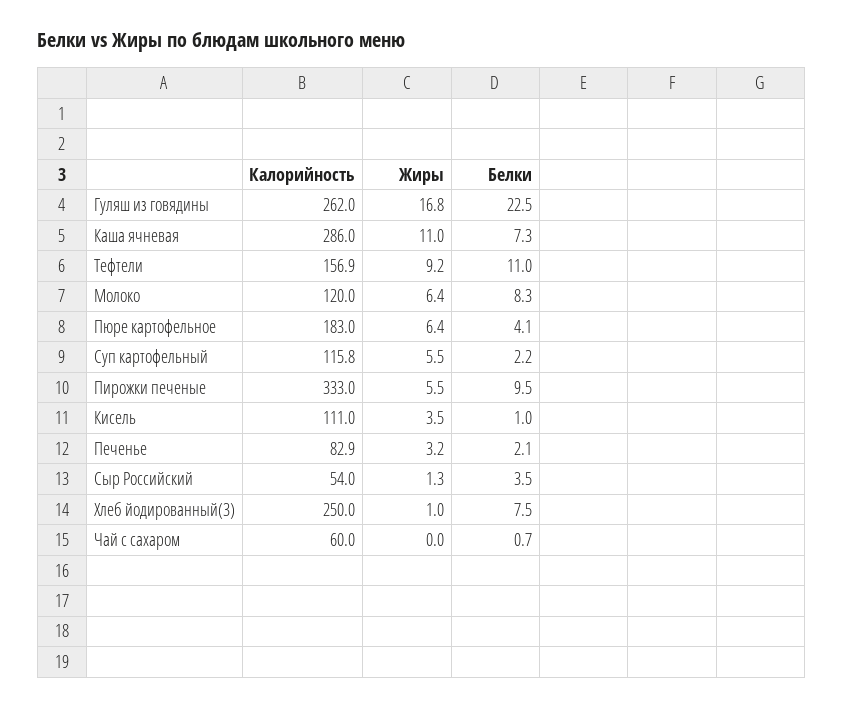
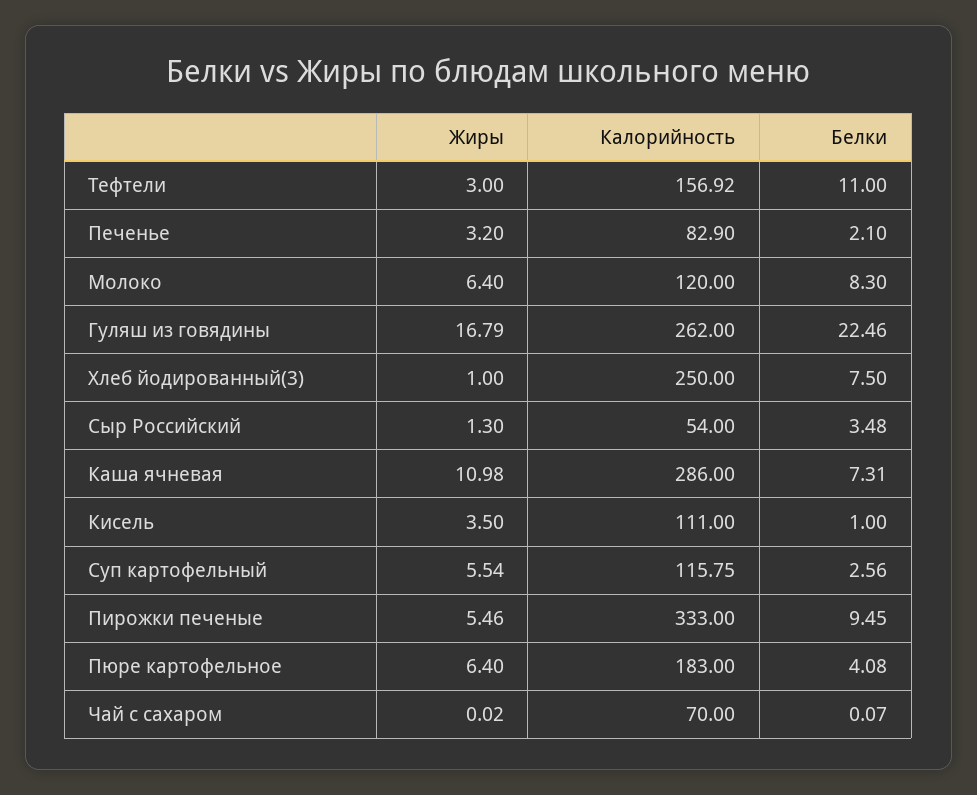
Жиры, Тефтели: 9.2 -> 3
Белки, Суп картофельный: 2.2 -> 2.56
Калорийность, Чай с сахаром: 60 -> 70
Белки, Чай с сахаром: 0.7 -> 0.07

